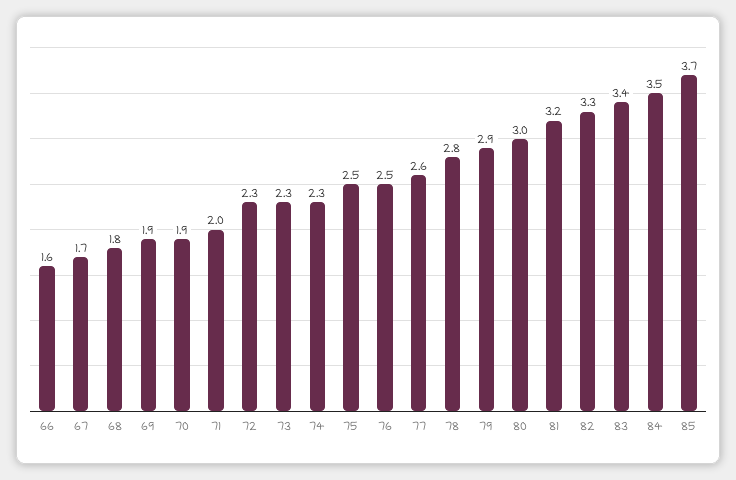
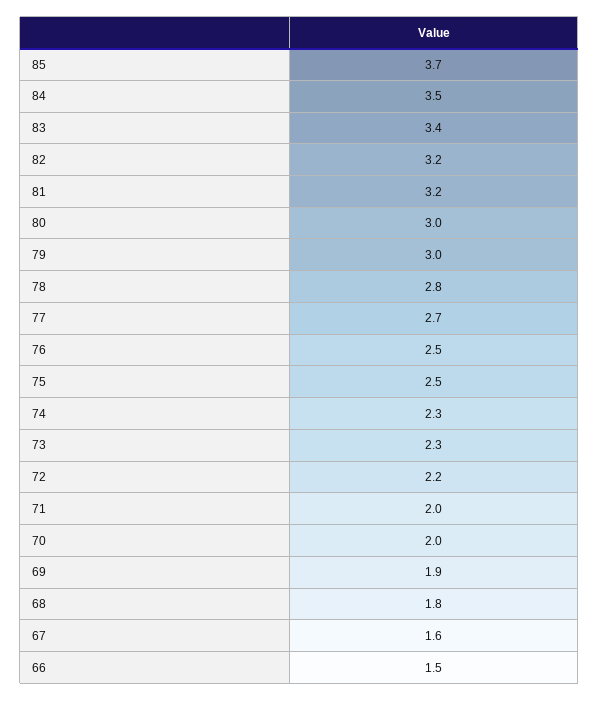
66: 1.6 -> 1.5
67: 1.7 -> 1.6
70: 1.9 -> 2
72: 2.3 -> 2.2
77: 2.6 -> 2.7
79: 2.9 -> 3
82: 3.3 -> 3.2

